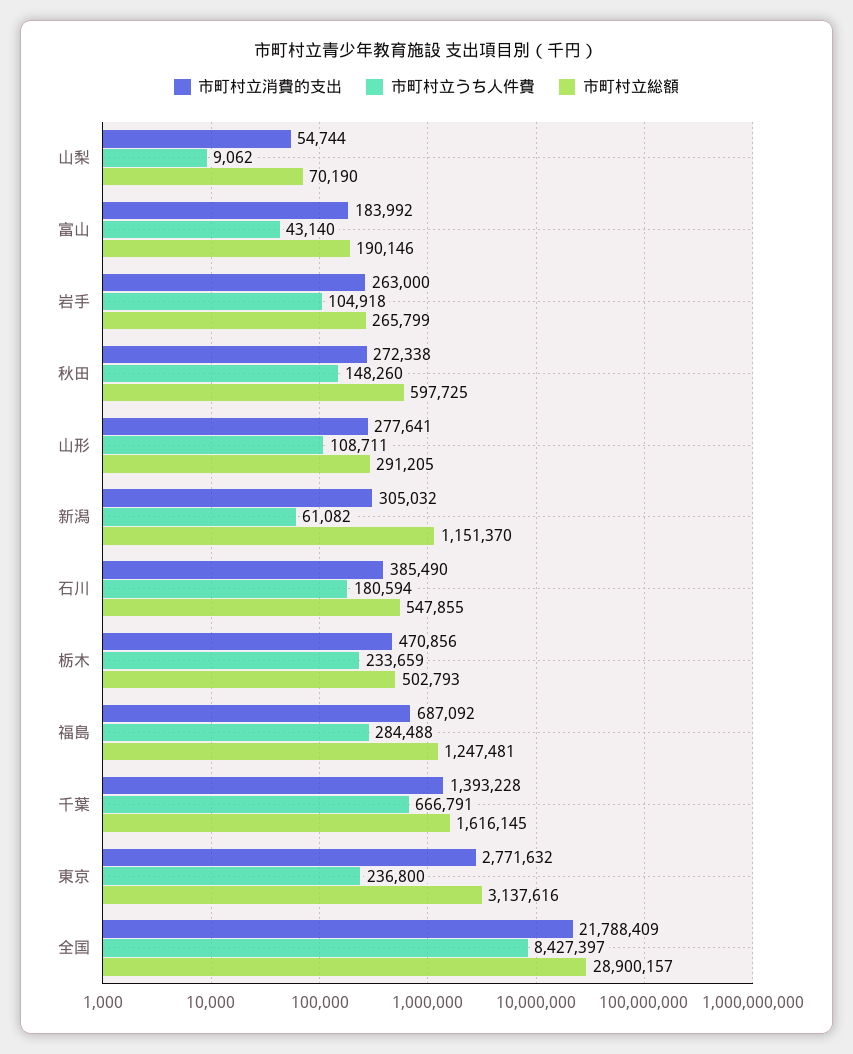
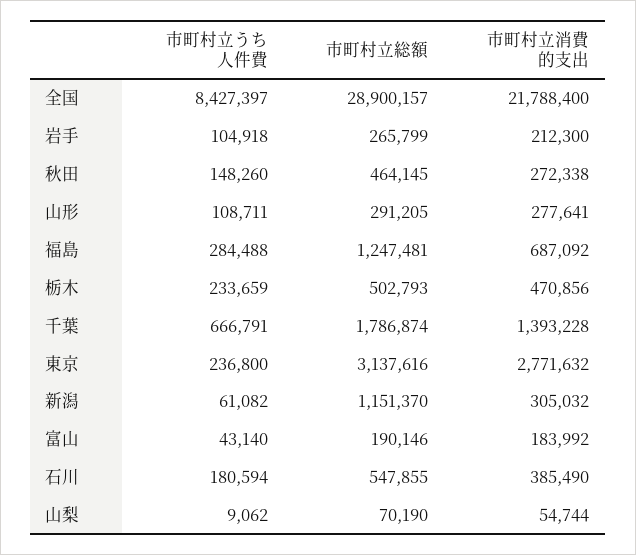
市町村立消費的支出, 岩手: 263000 -> 212300
市町村立総額, 秋田: 597725 -> 464145
市町村立総額, 千葉: 1616145 -> 1786874
市町村立消費的支出, 全国: 21788409 -> 21788400

